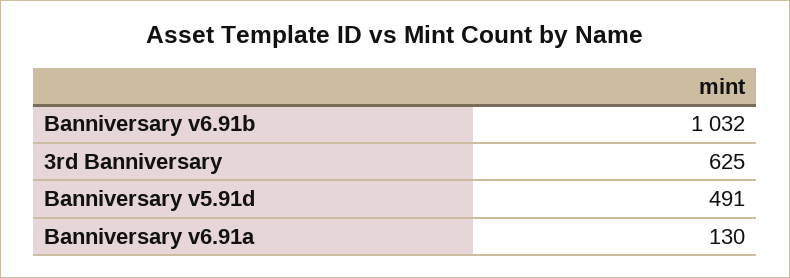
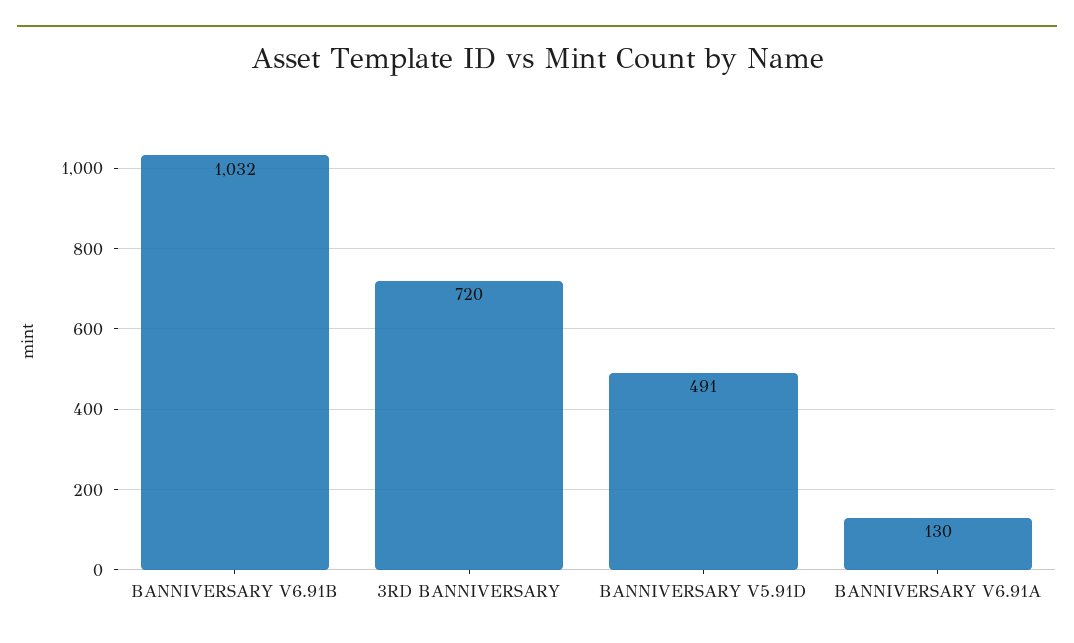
3rd Banniversary: 625 -> 720

